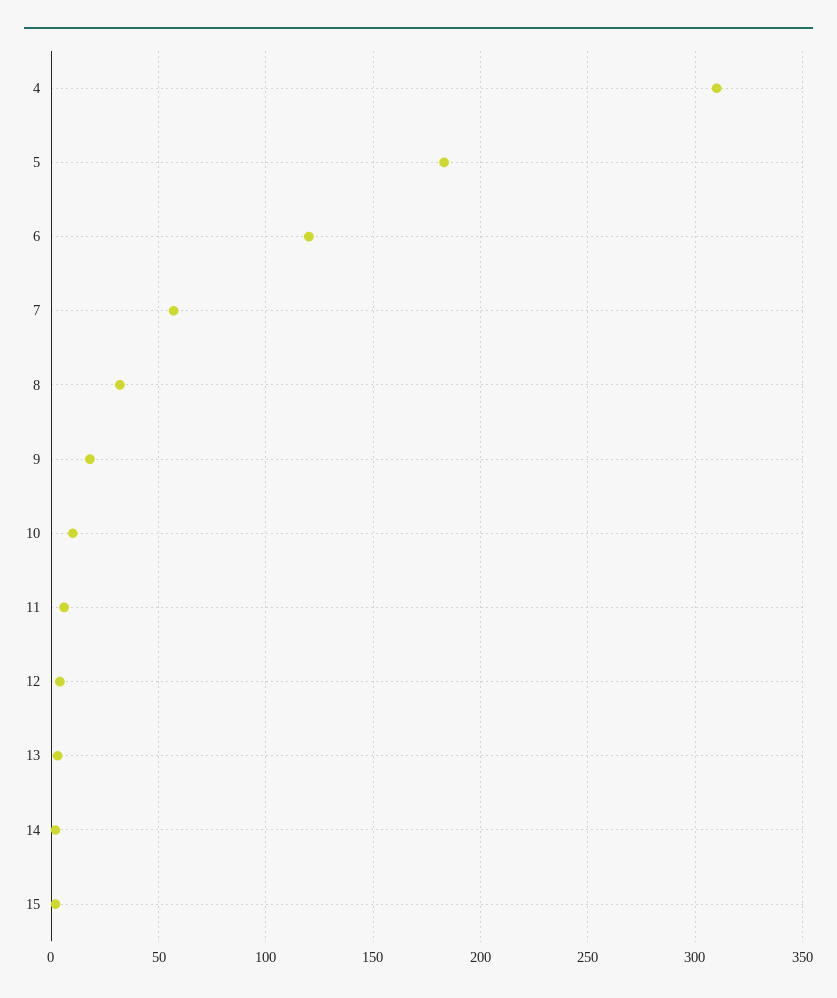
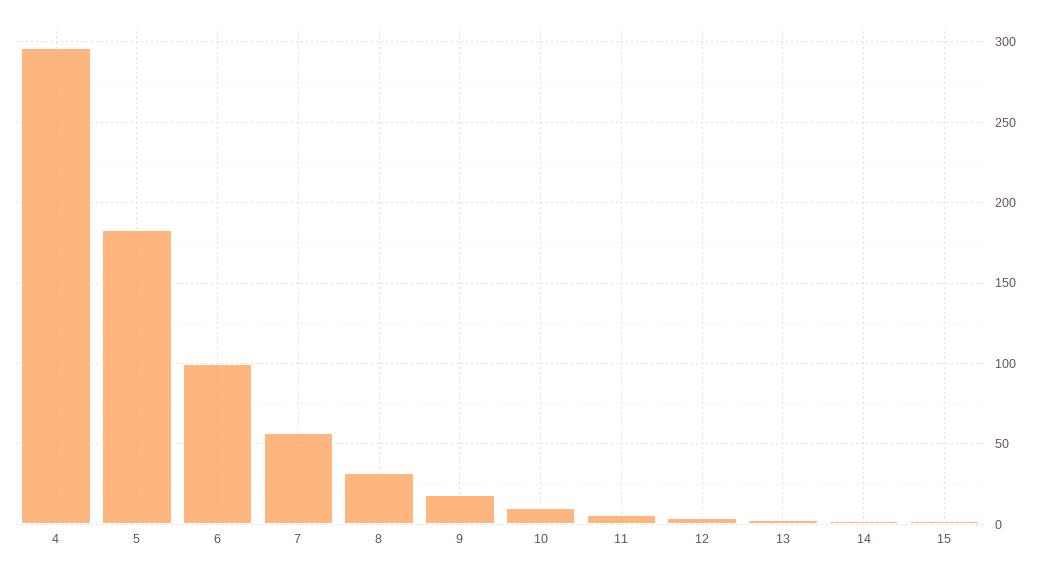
4: 310 -> 295
6: 120 -> 100

